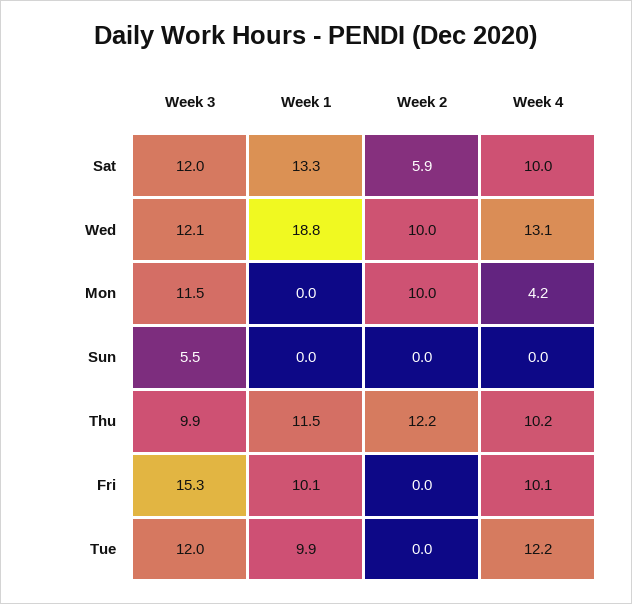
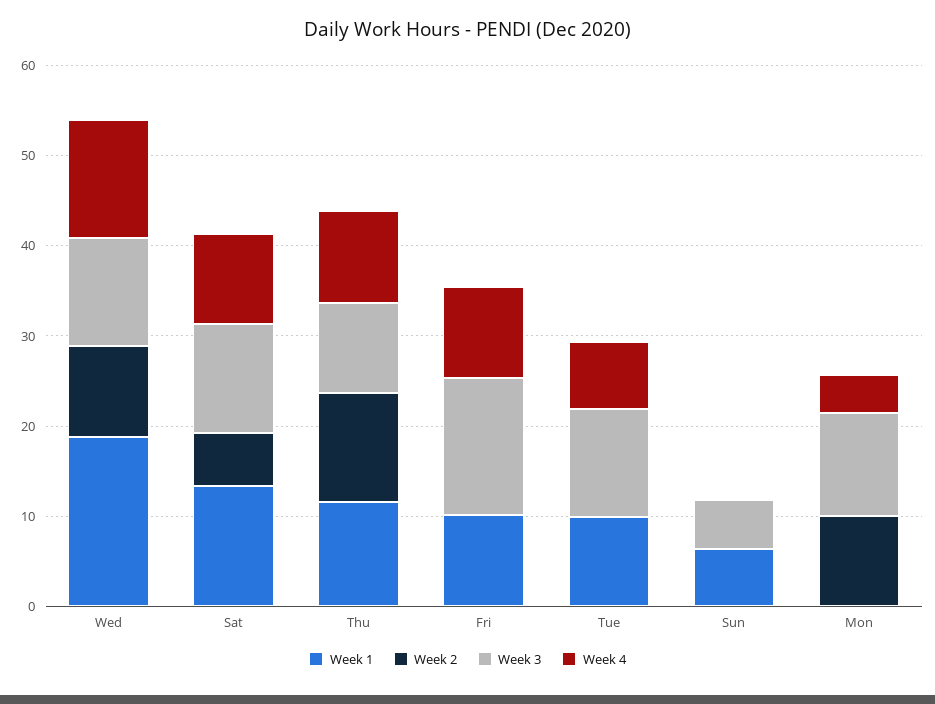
Week 1, Sun: 0 -> 6
Week 4, Tue: 12.2 -> 8

